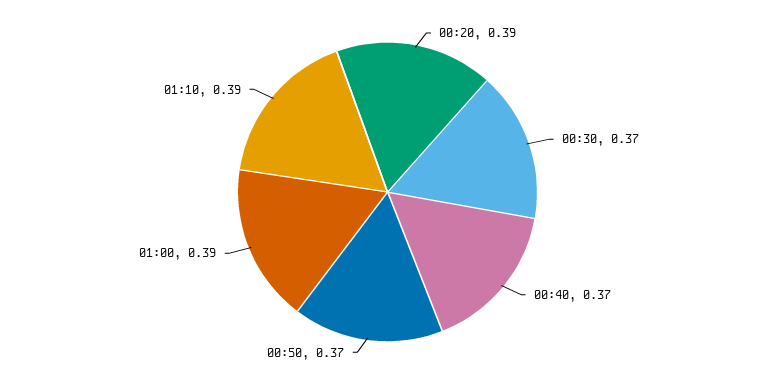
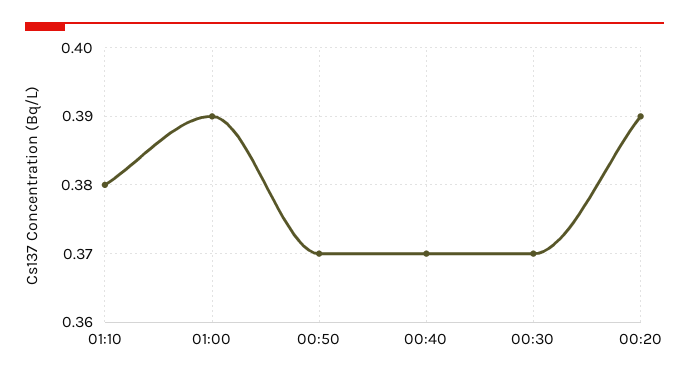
01:10: 0.39 -> 0.38

